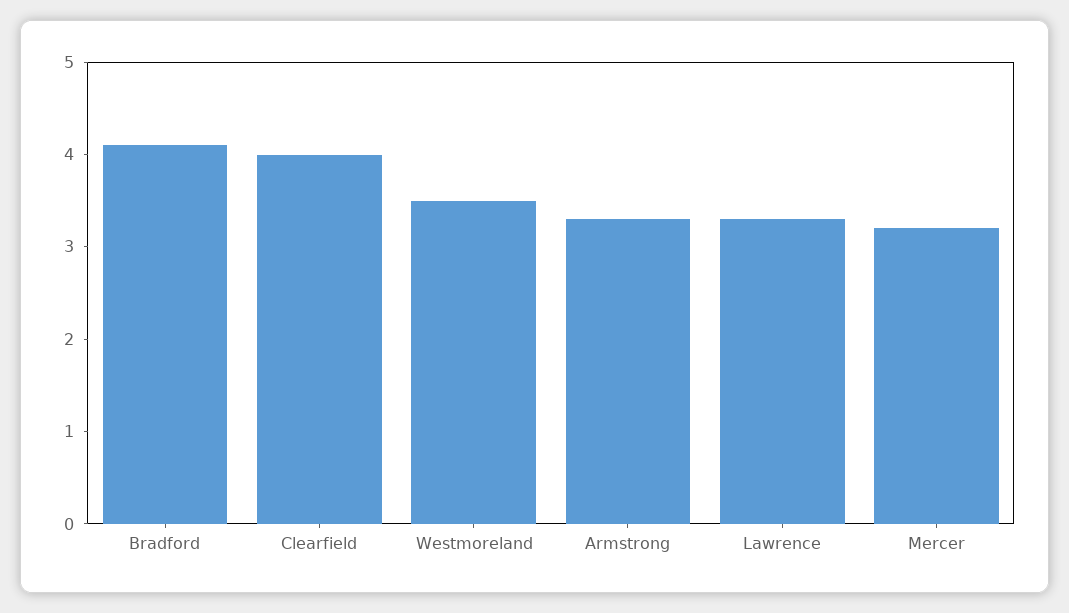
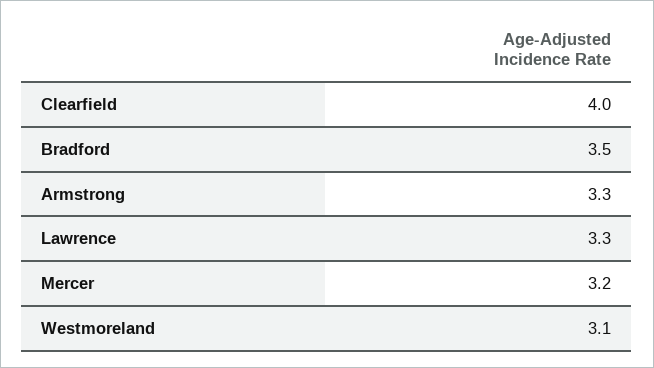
Bradford: 4.1 -> 3.5
Westmoreland: 3.5 -> 3.1

